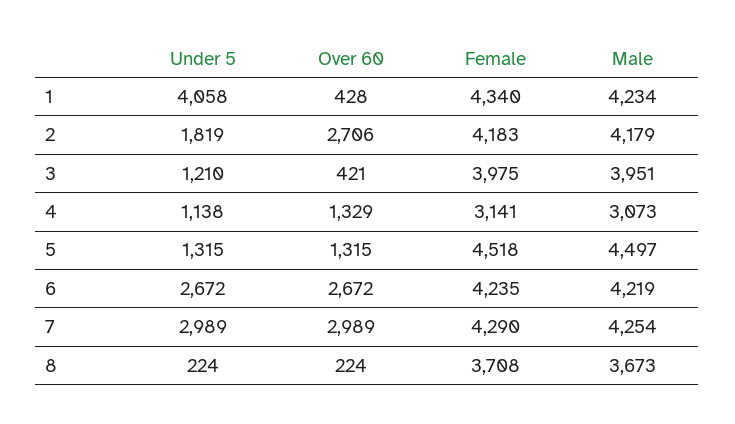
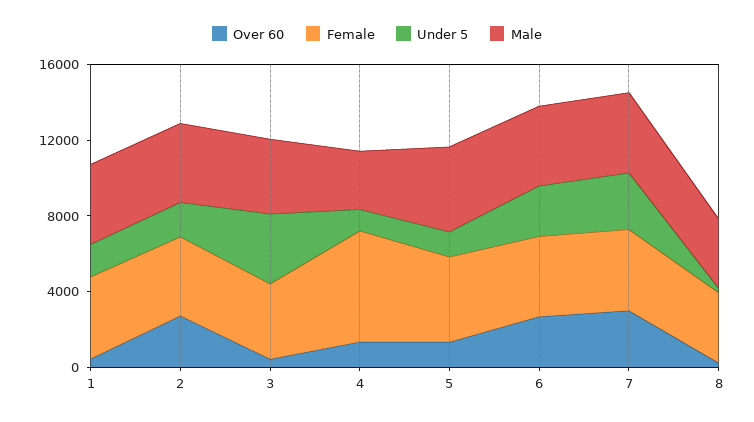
Under 5, 1: 4058 -> 2000
Under 5, 3: 1210 -> 4000
Female, 4: 3141 -> 6000

